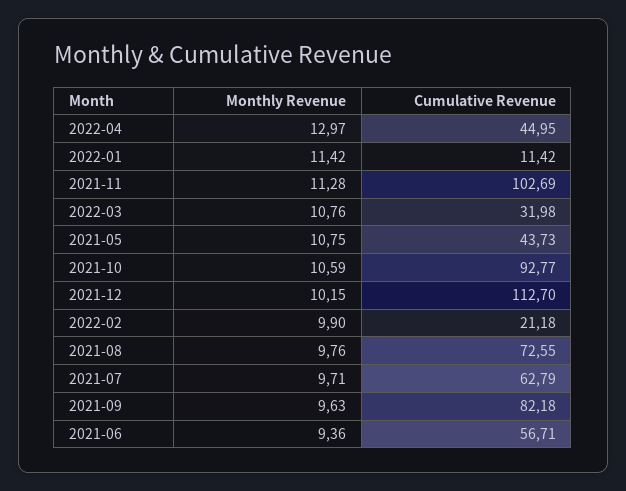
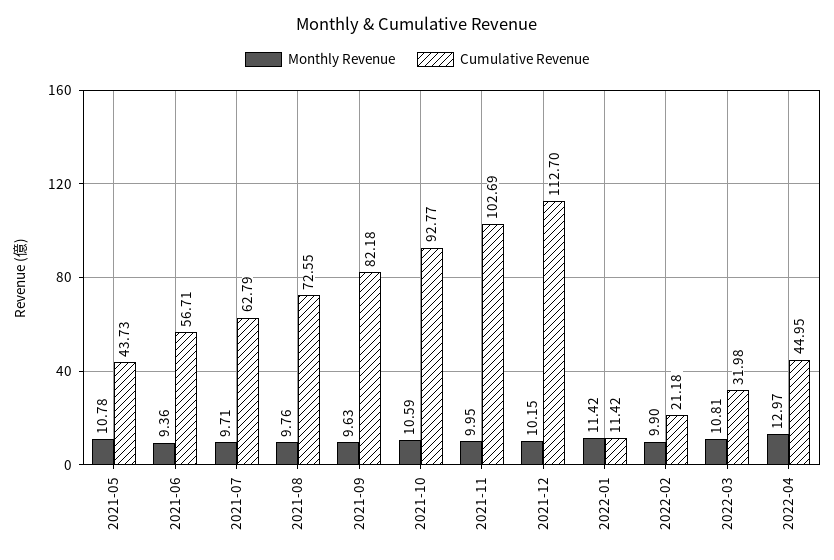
Monthly Revenue, 2021-11: 11.28 -> 9.95
Monthly Revenue, 2022-03: 10.76 -> 10.81
Monthly Revenue, 2021-05: 10.75 -> 10.78

